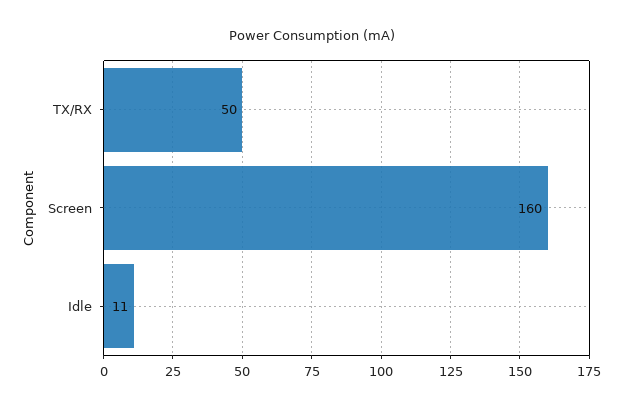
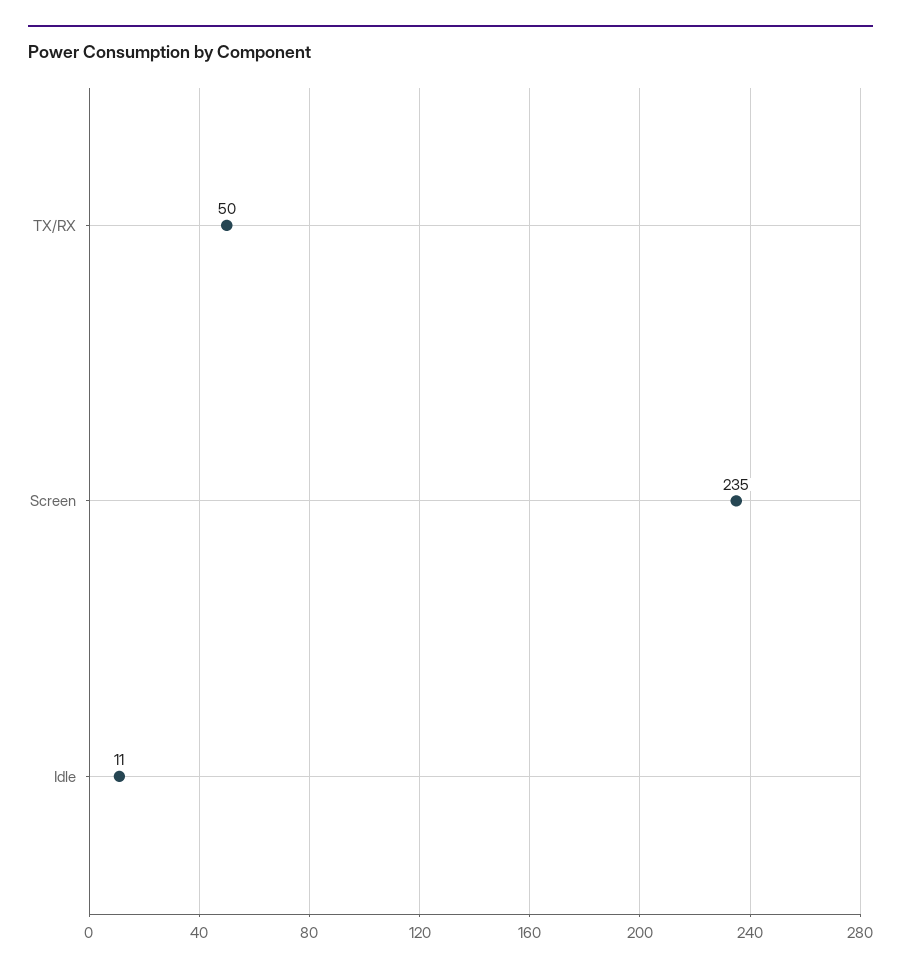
Screen: 160 -> 235

